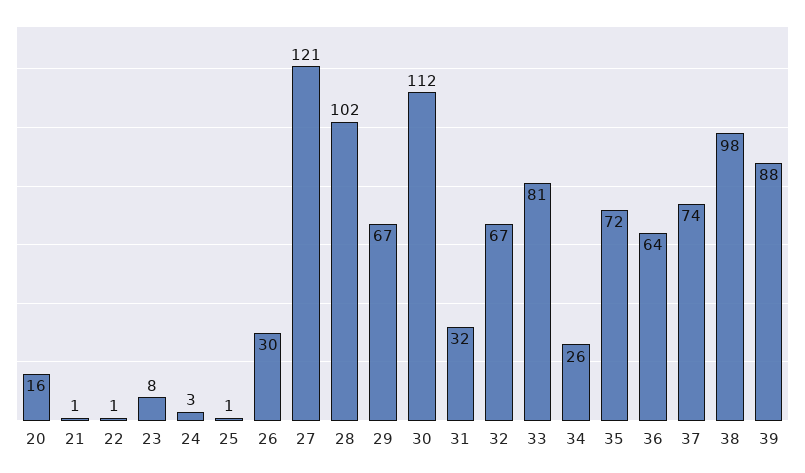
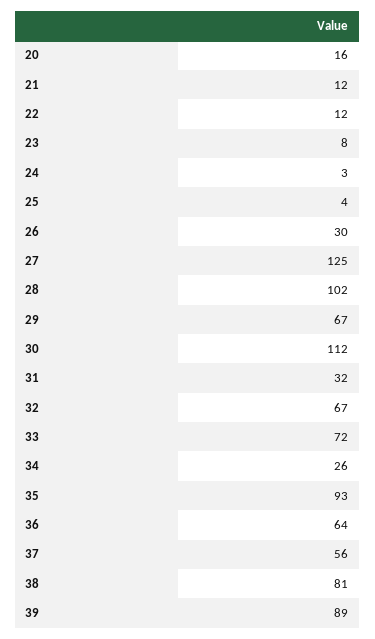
21: 1 -> 12
22: 1 -> 12
25: 1 -> 4
27: 121 -> 125
33: 81 -> 72
35: 72 -> 93
37: 74 -> 56
38: 98 -> 81
39: 88 -> 89

